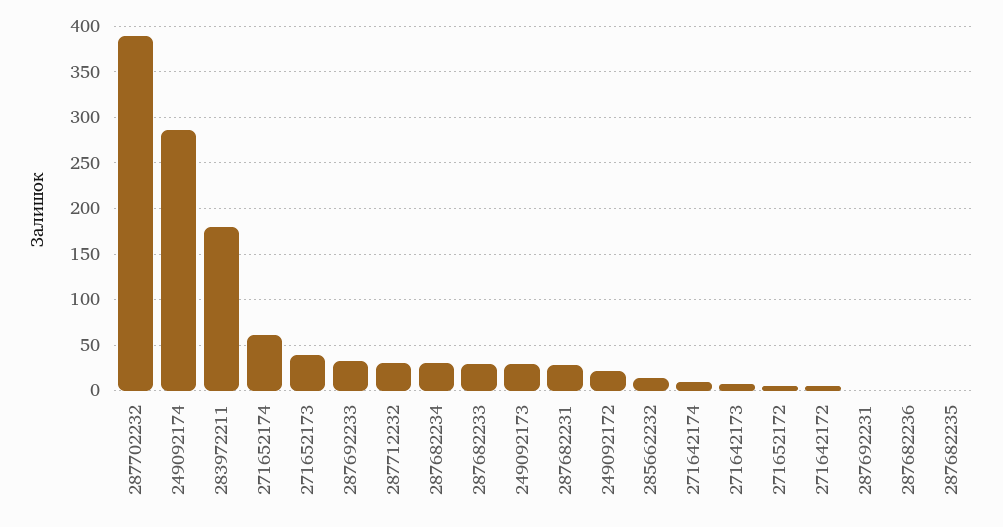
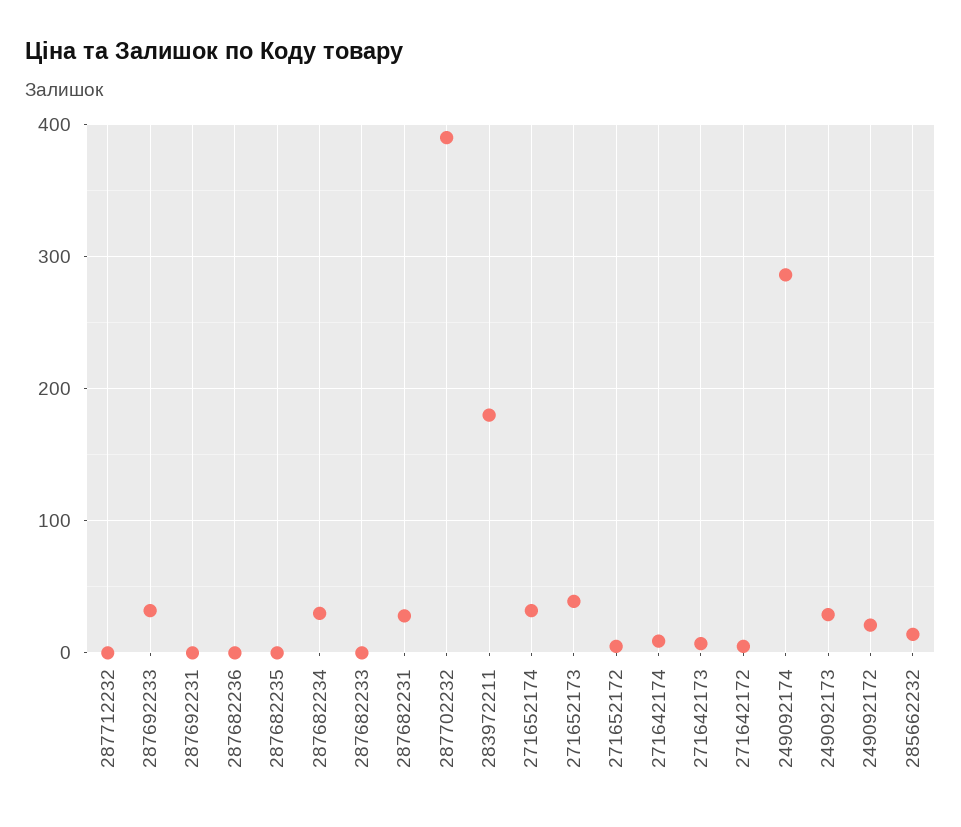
271652174: 60 -> 30
287712232: 30 -> 0
287682233: 30 -> 0

